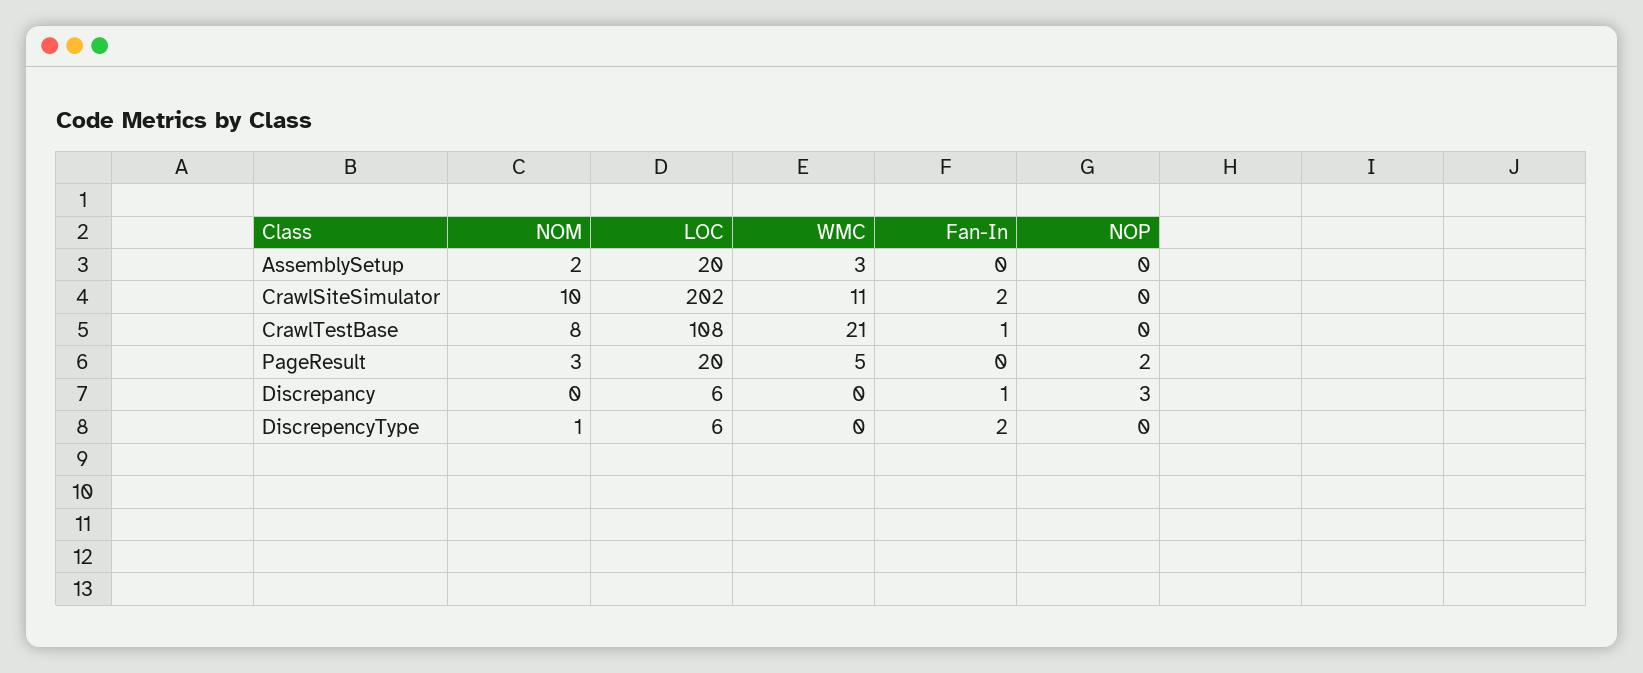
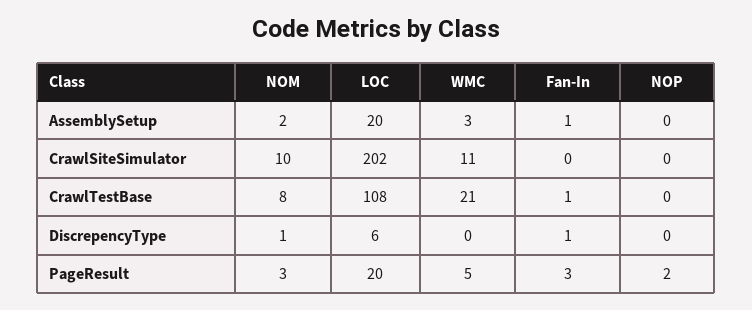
Fan-In, AssemblySetup: 0 -> 1
Fan-In, CrawlSiteSimulator: 2 -> 0
Fan-In, PageResult: 0 -> 3
NOM, Discrepancy: 0 -> none
LOC, Discrepancy: 6 -> none
WMC, Discrepancy: 0 -> none
Fan-In, Discrepancy: 1 -> none
NOP, Discrepancy: 3 -> none
Fan-In, DiscrepencyType: 2 -> 1

